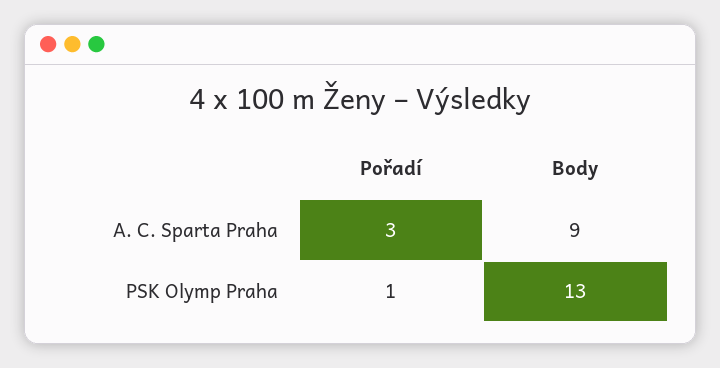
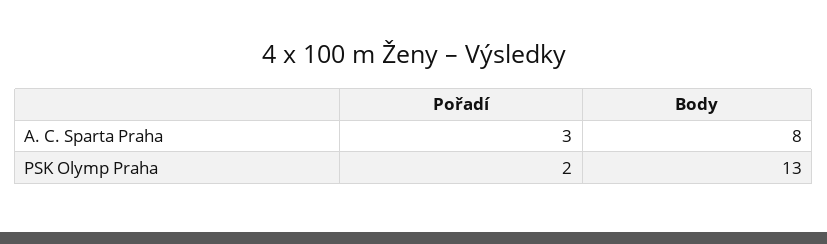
Body, A. C. Sparta Praha: 9 -> 8
Pořadí, PSK Olymp Praha: 1 -> 2

